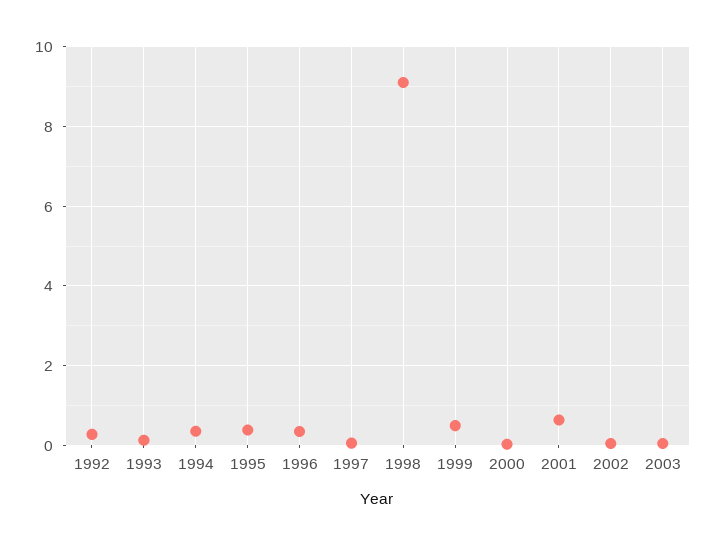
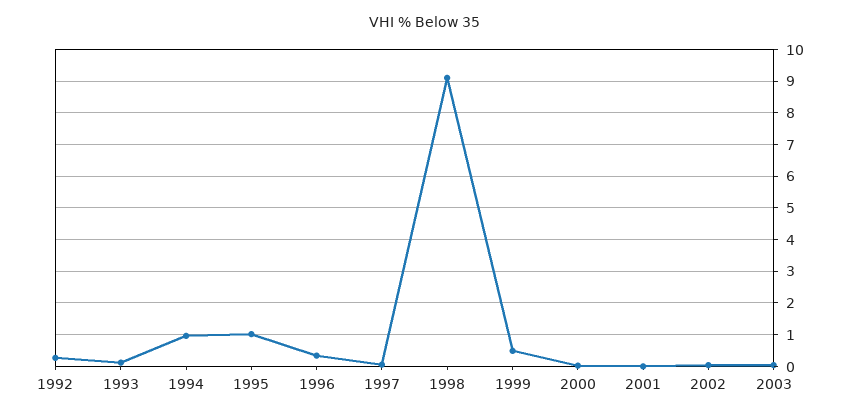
1994: 0.4 -> 1
1995: 0.4 -> 1
2001: 0.6 -> 0

